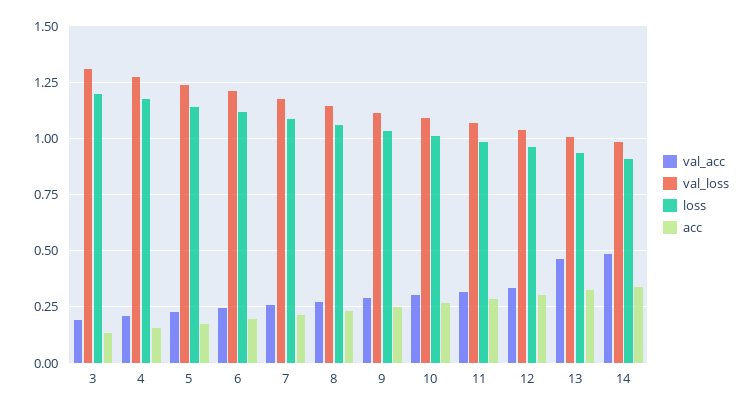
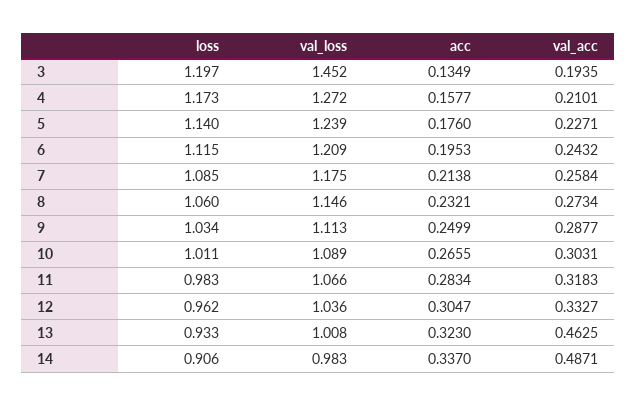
val_loss, 3: 1.3 -> 1.452

